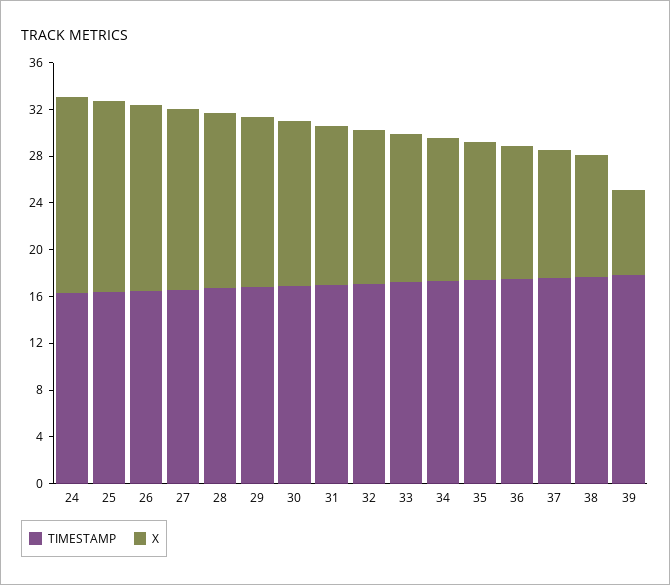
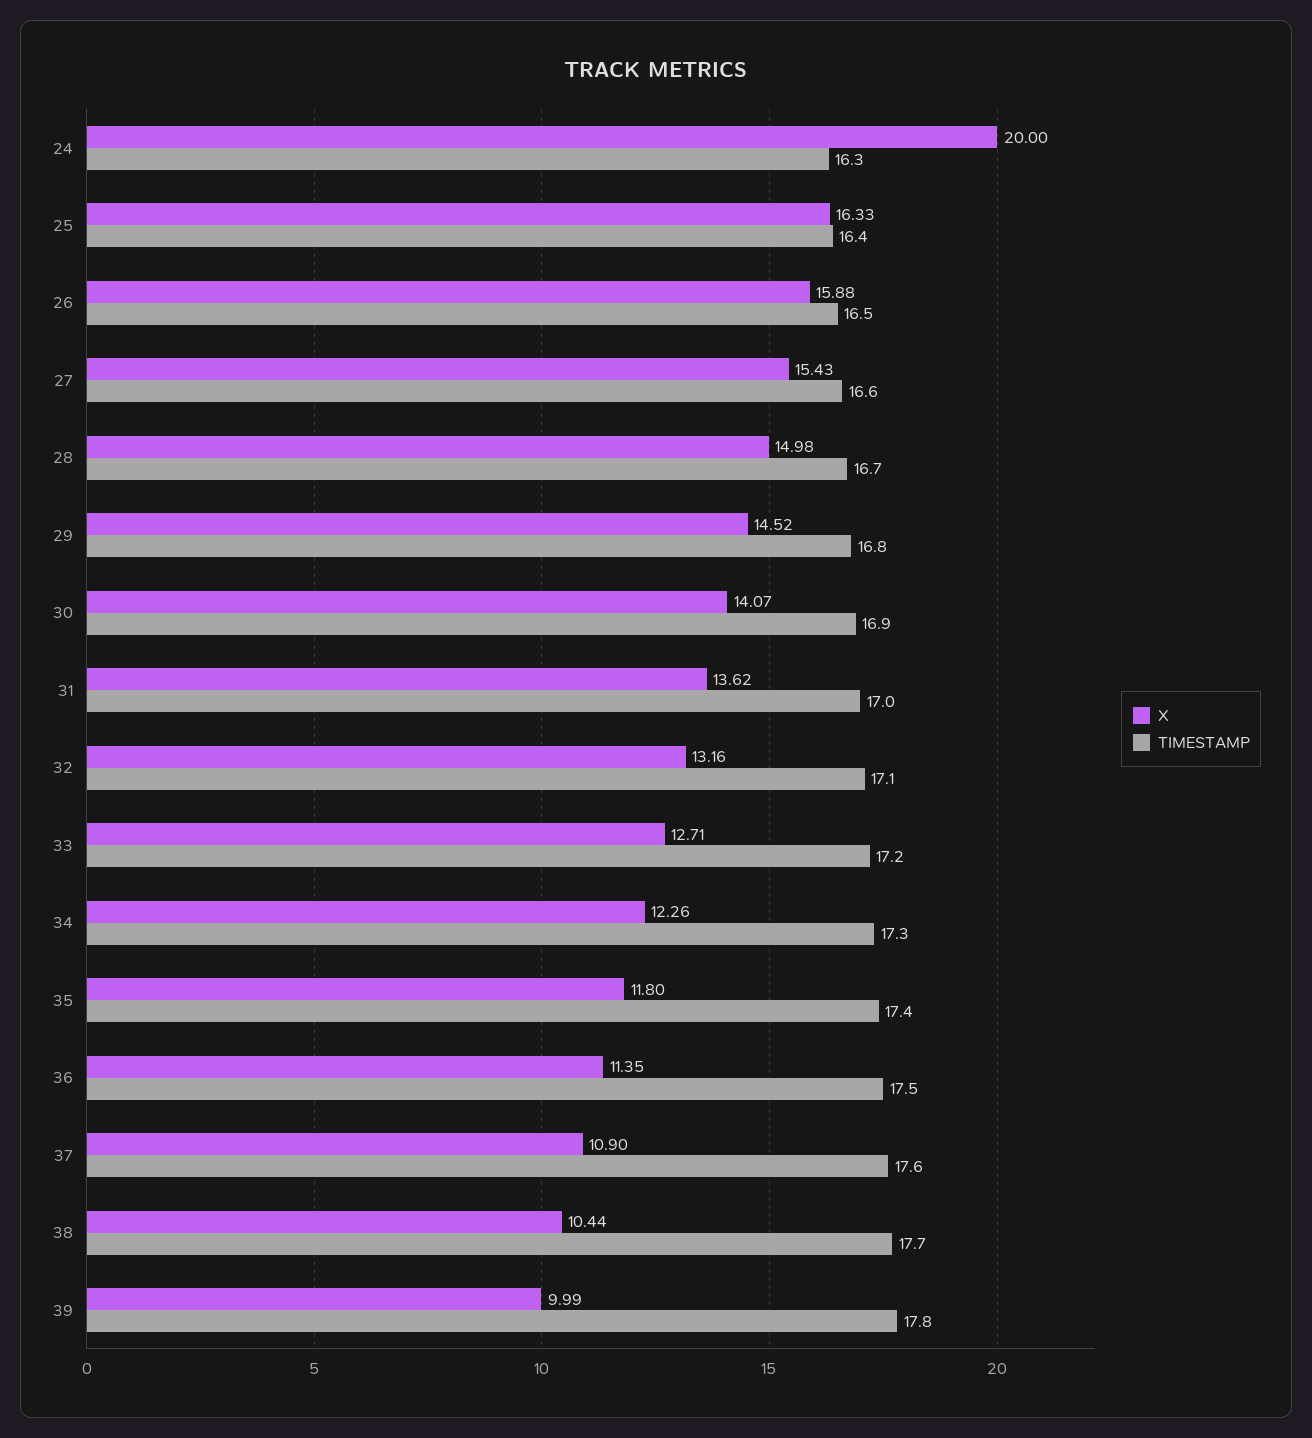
X, 24: 17 -> 20
X, 39: 7 -> 9.99

